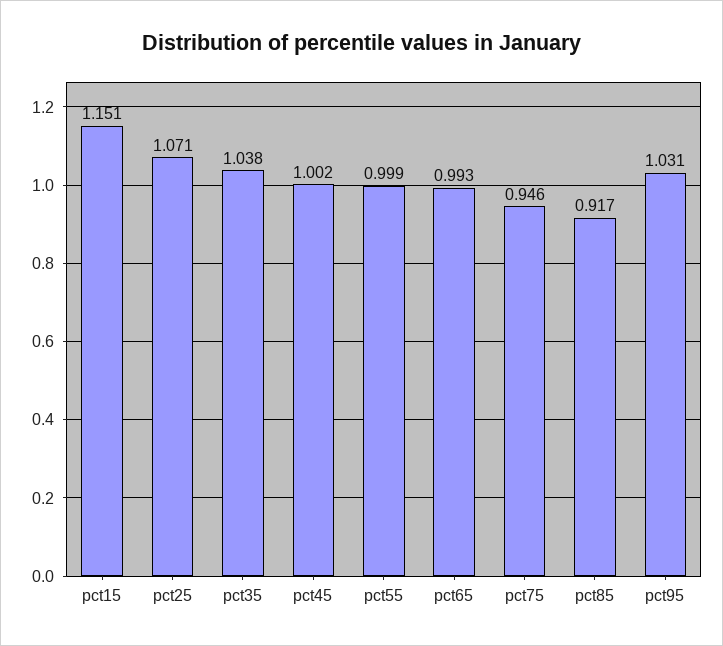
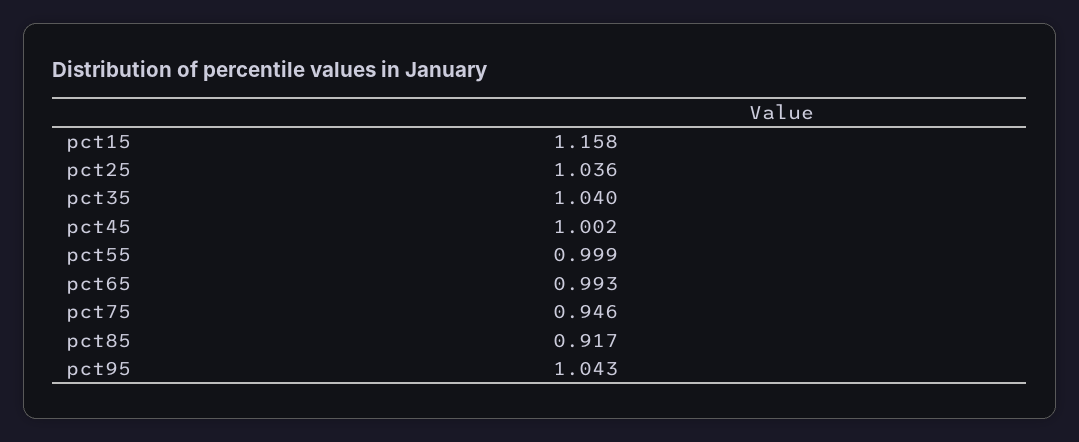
pct15: 1.151 -> 1.158
pct25: 1.071 -> 1.036
pct35: 1.038 -> 1.04
pct95: 1.031 -> 1.043

